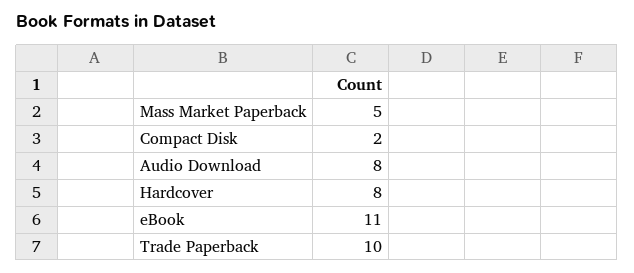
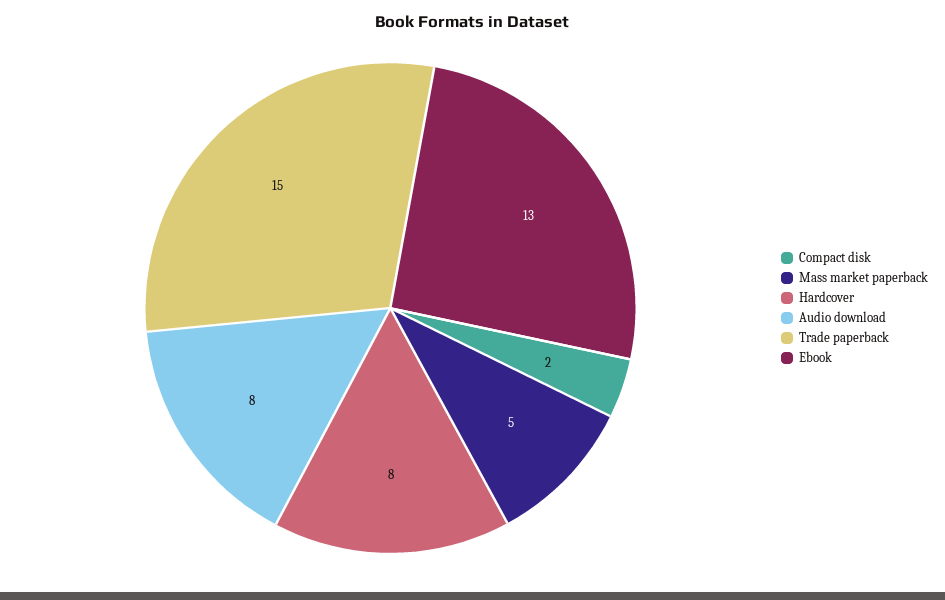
eBook: 11 -> 13
Trade Paperback: 10 -> 15

